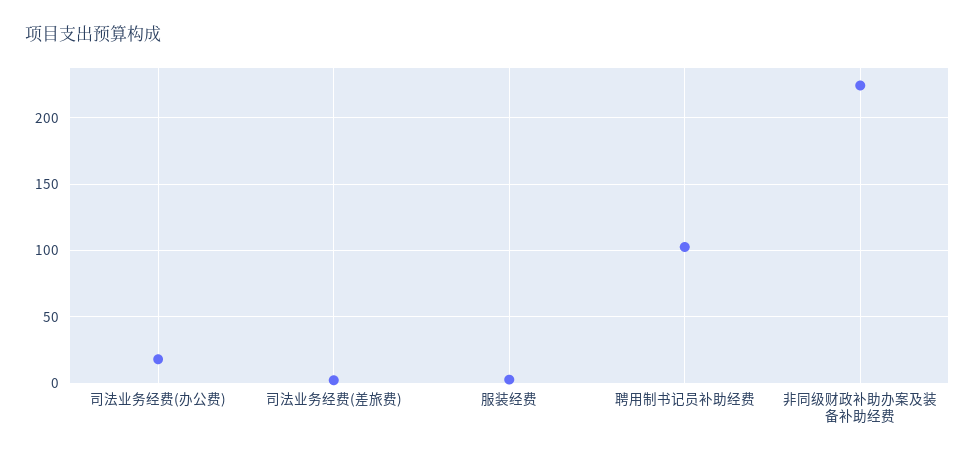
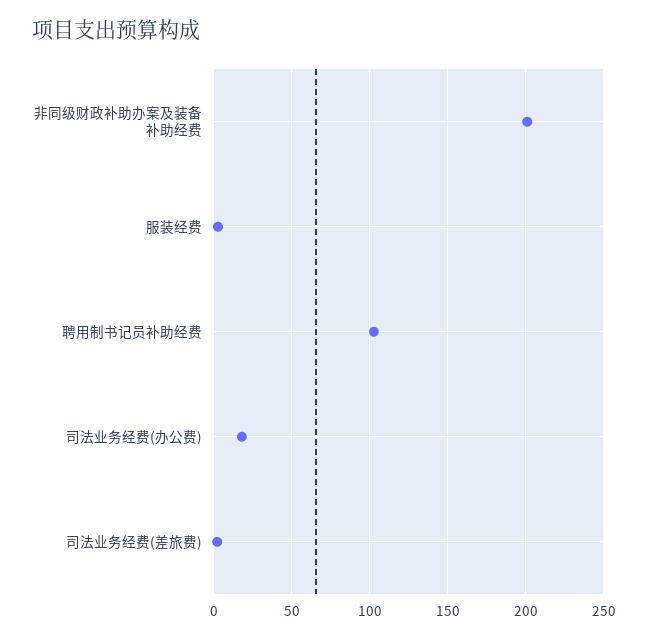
非同级财政补助办案及装备补助经费: 225 -> 200

